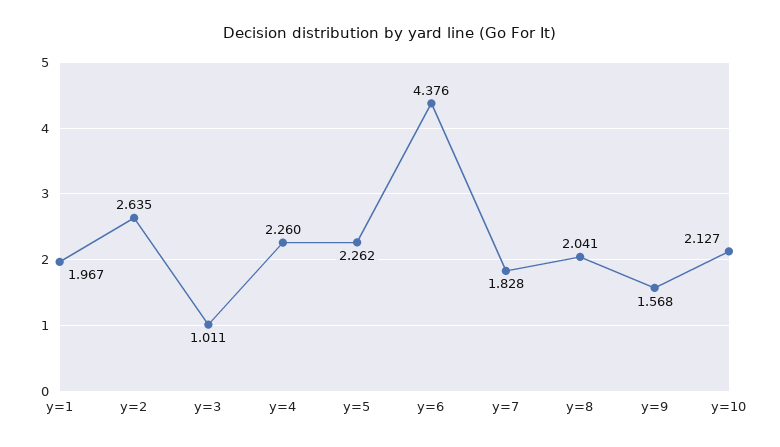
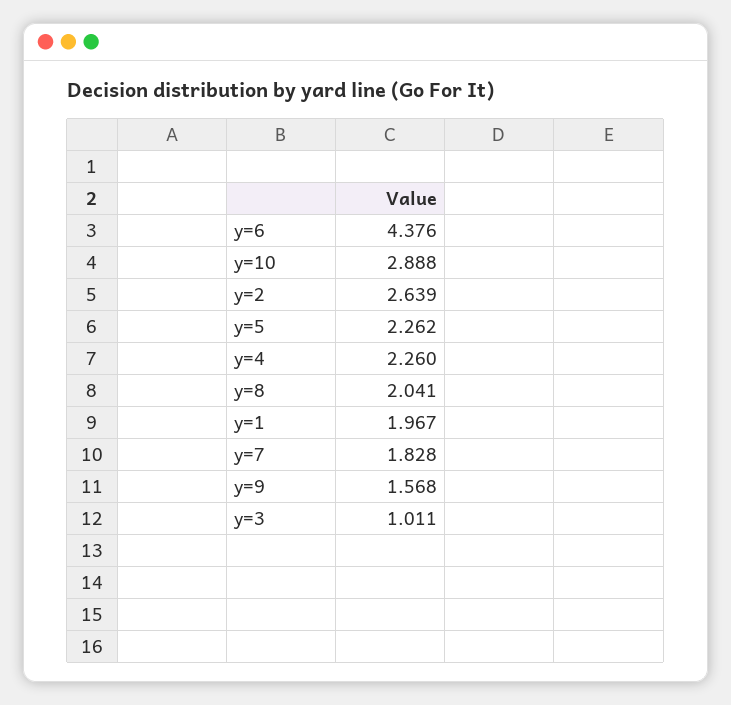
y=2: 2.635 -> 2.639
y=10: 2.127 -> 2.888

